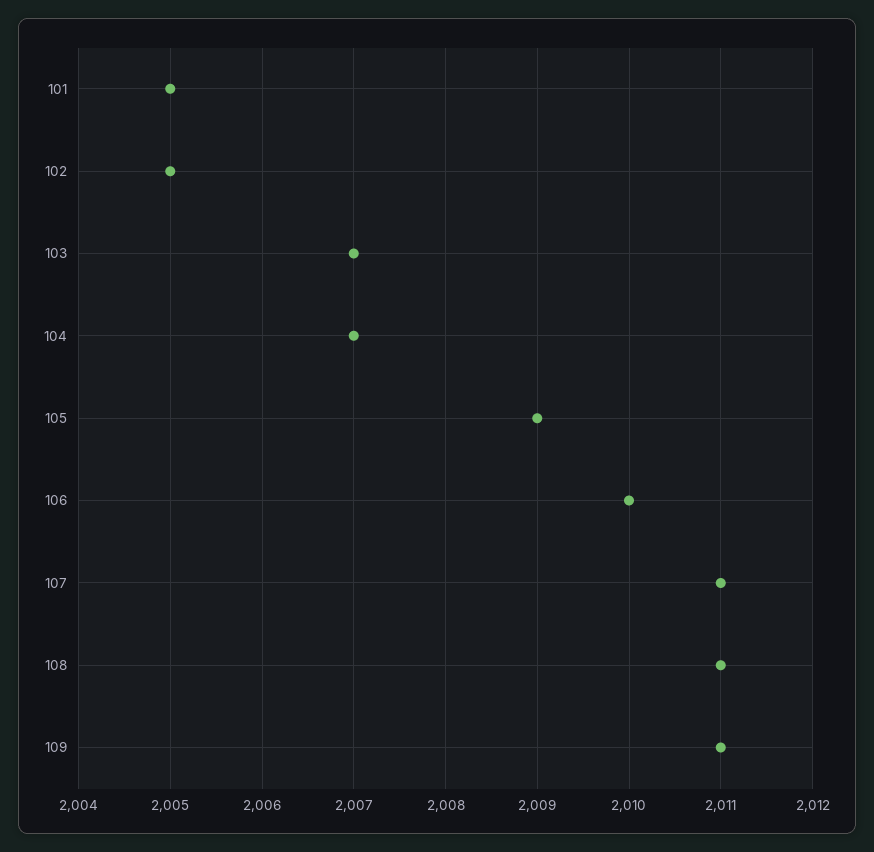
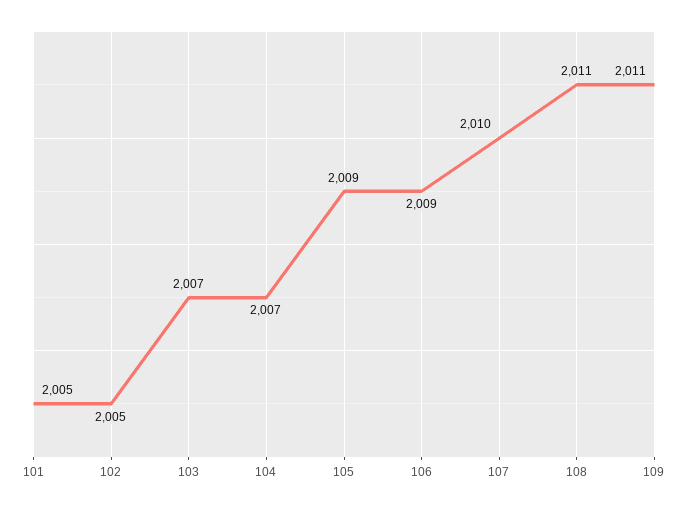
106: 2010 -> 2009
107: 2011 -> 2010

